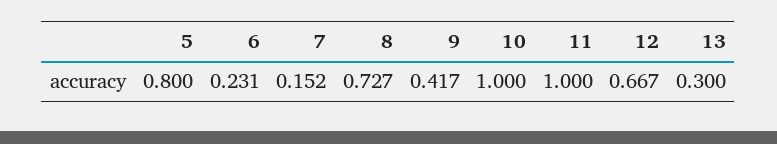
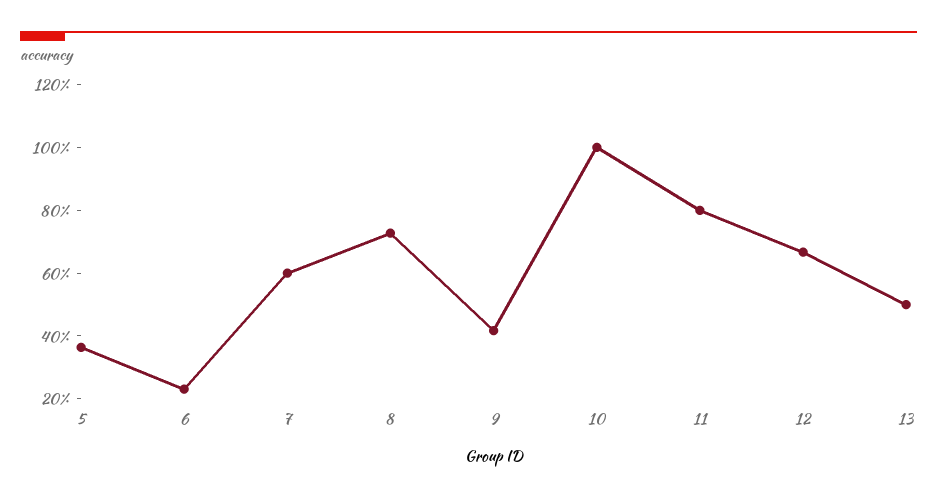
5: 0.8 -> 0.35
7: 0.152 -> 0.6
11: 1 -> 0.8
13: 0.3 -> 0.5

